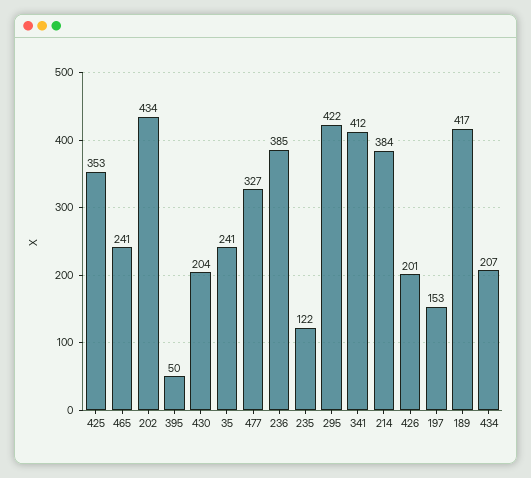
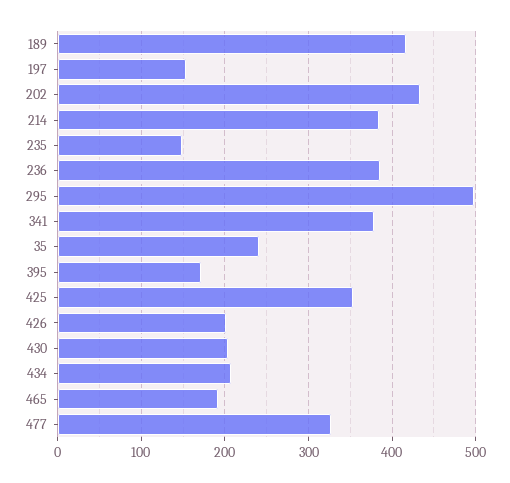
465: 241 -> 190
395: 50 -> 170
235: 122 -> 150
295: 422 -> 500
341: 412 -> 380

